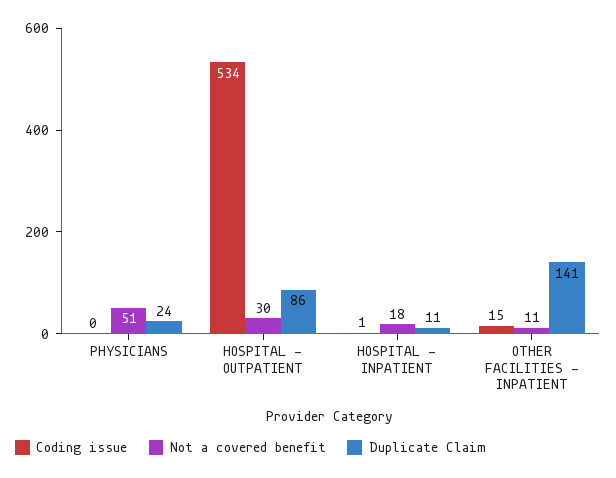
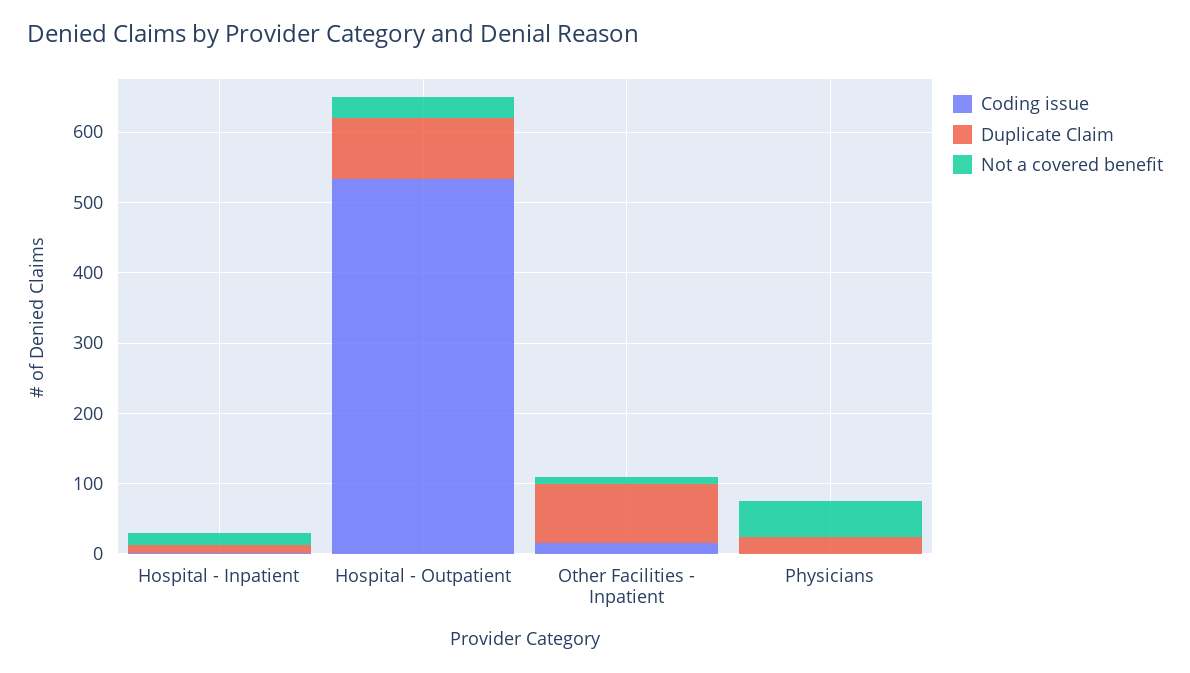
Duplicate Claim, OTHER FACILITIES - INPATIENT: 141 -> 80

